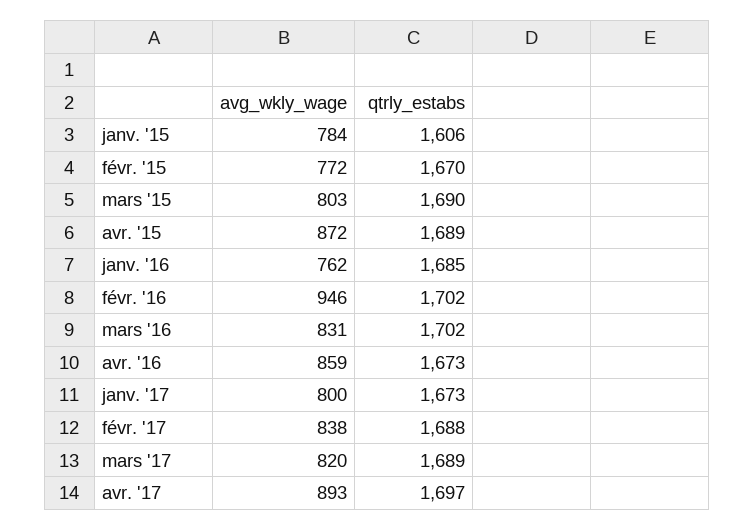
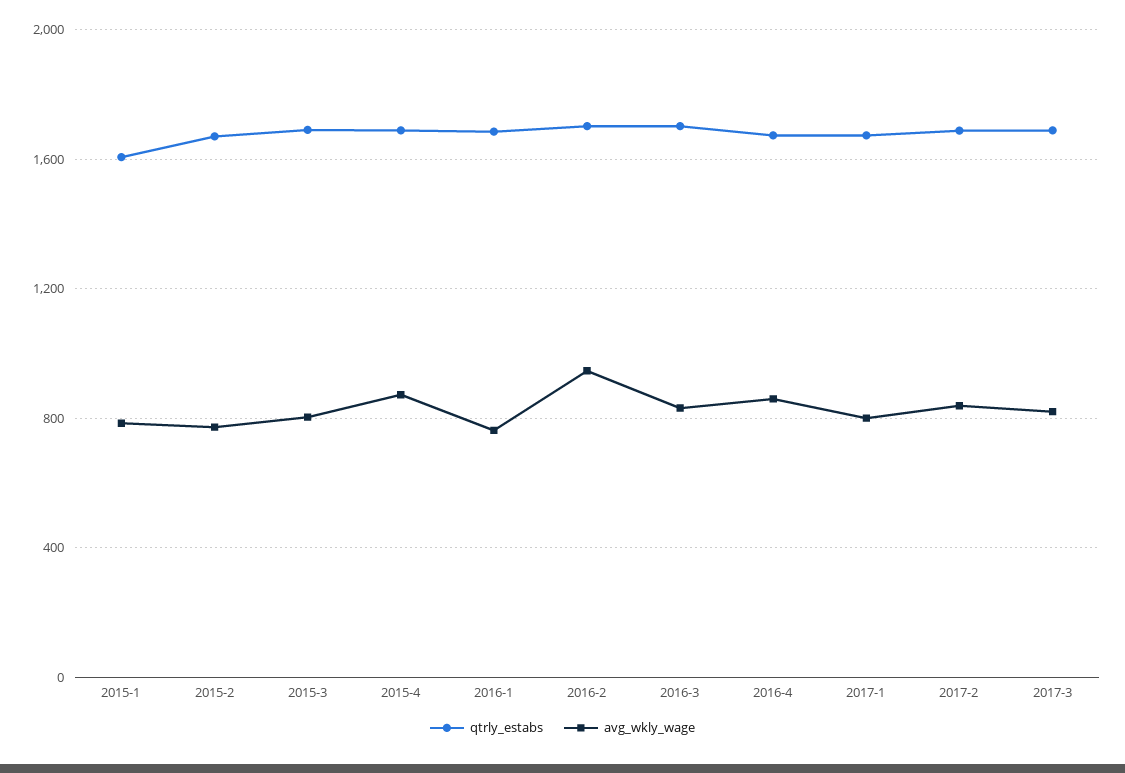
avg_wkly_wage, avr. '17: 893 -> none
qtrly_estabs, avr. '17: 1697 -> none

